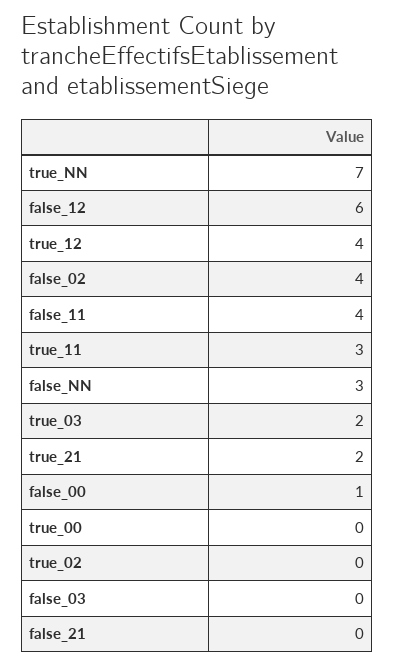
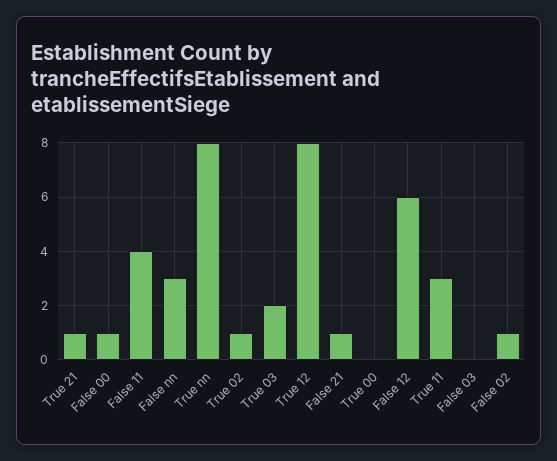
true_NN: 7 -> 8
true_12: 4 -> 8
false_02: 4 -> 1
true_21: 2 -> 1
true_02: 0 -> 1
false_21: 0 -> 1

